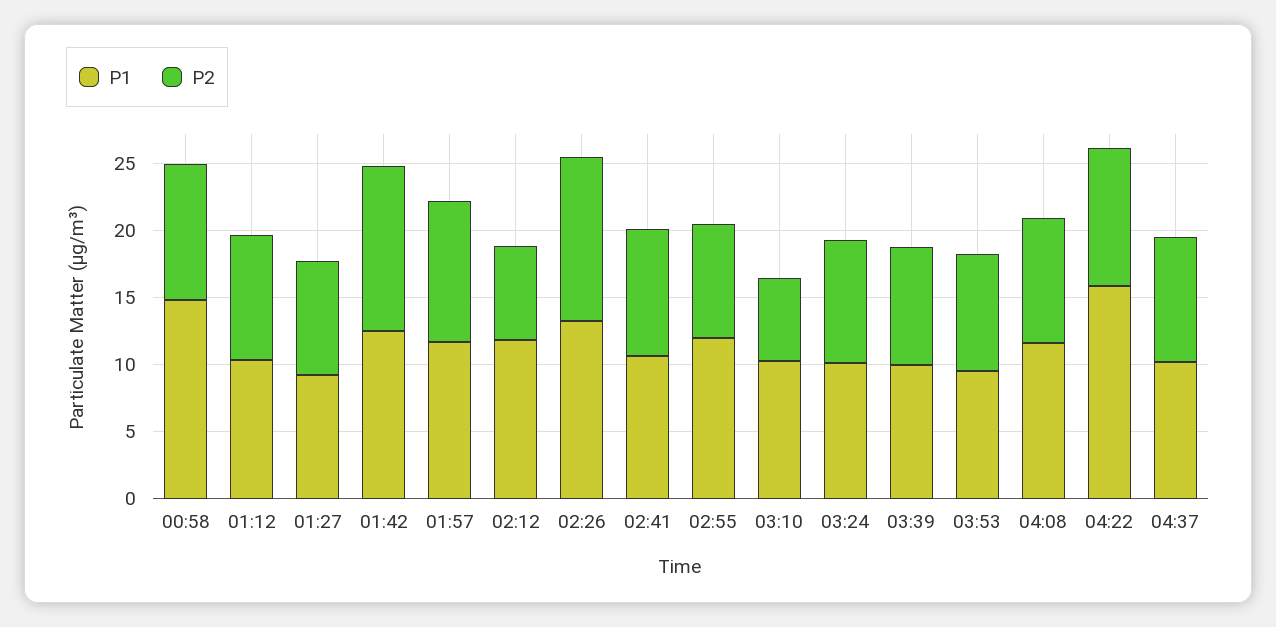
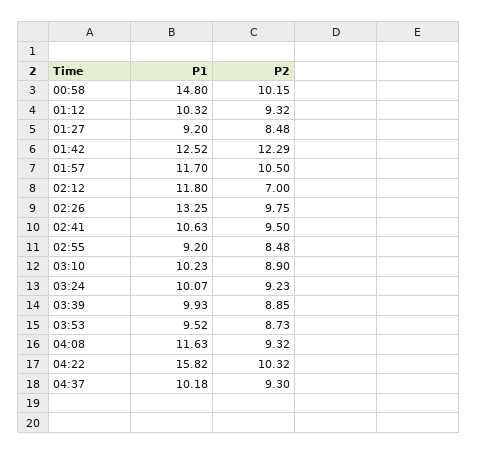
P2, 02:26: 12 -> 9.75
P1, 02:55: 12 -> 9.2
P2, 03:10: 6 -> 8.9

